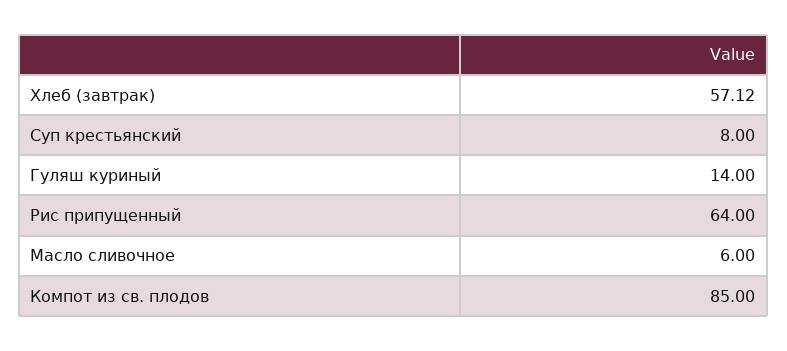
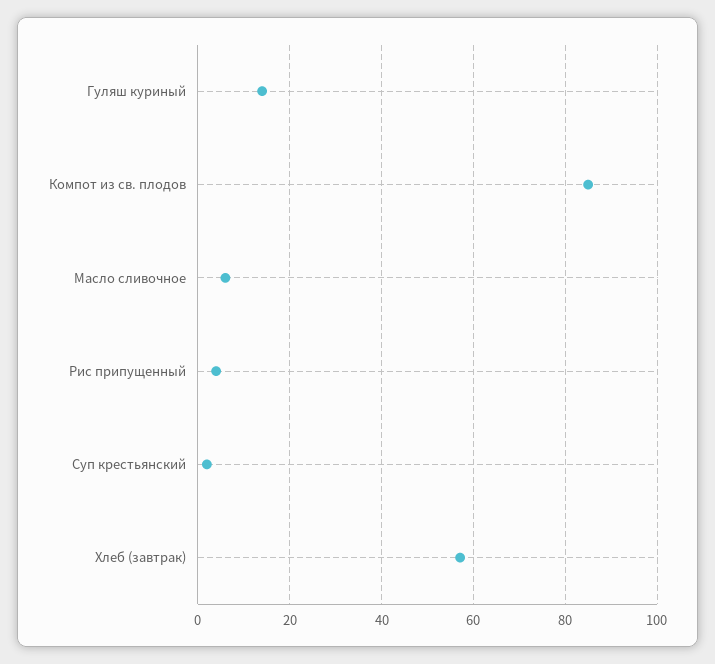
Суп крестьянский: 8 -> 2
Рис припущенный: 64 -> 4

